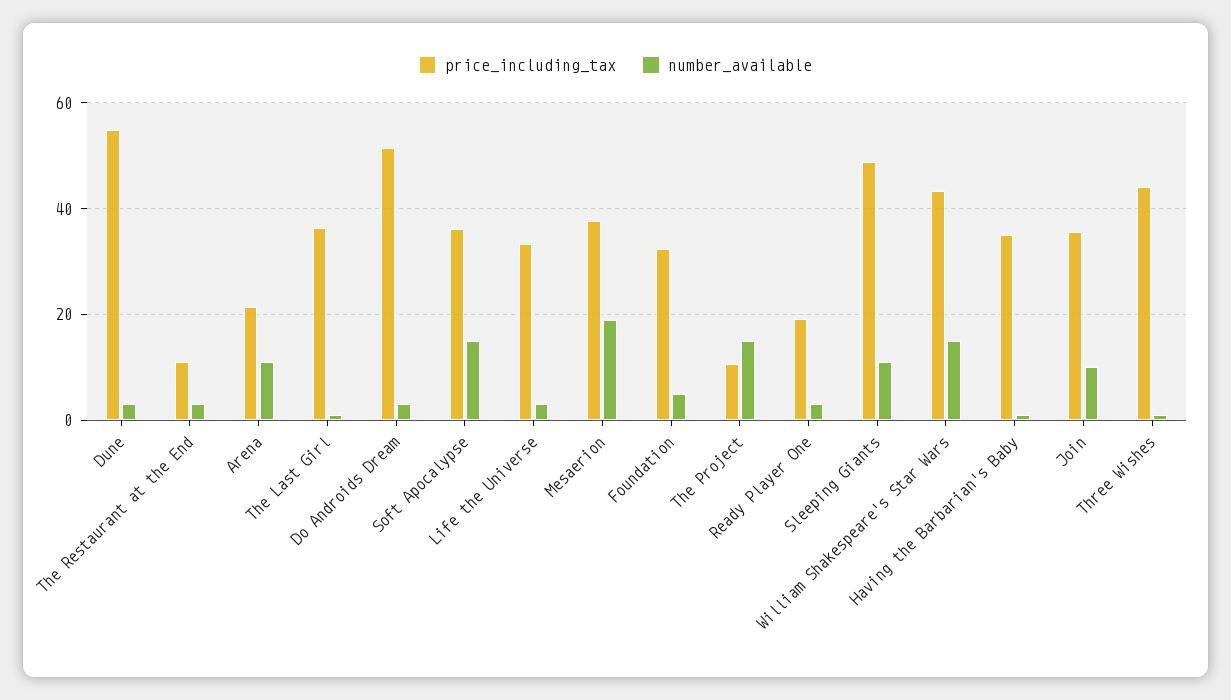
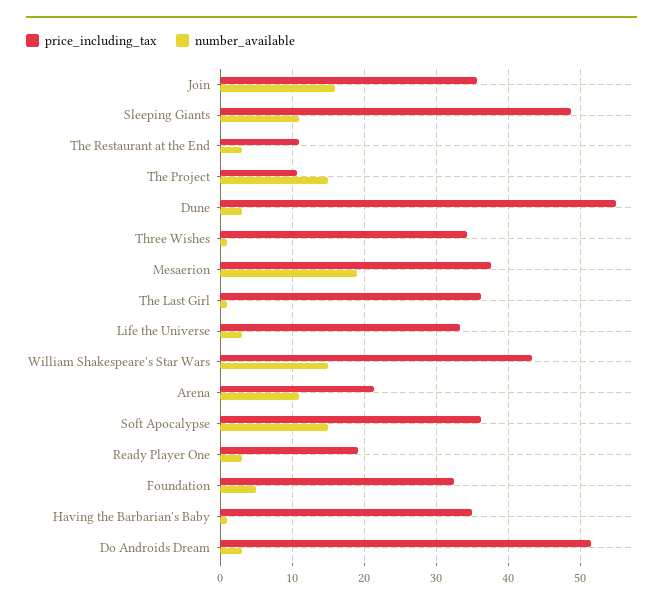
number_available, Join: 10 -> 16
price_including_tax, Three Wishes: 44 -> 34

